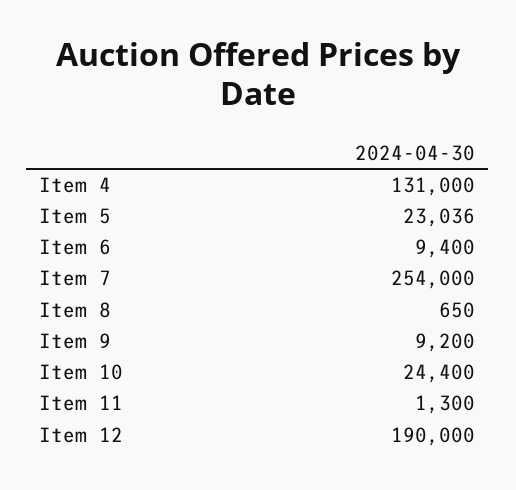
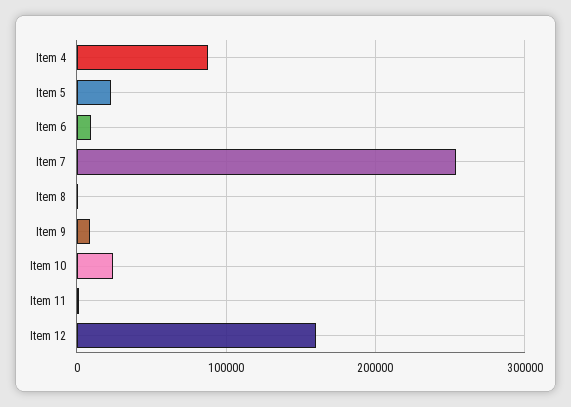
Item 4: 131000 -> 90000
Item 12: 190000 -> 160000

